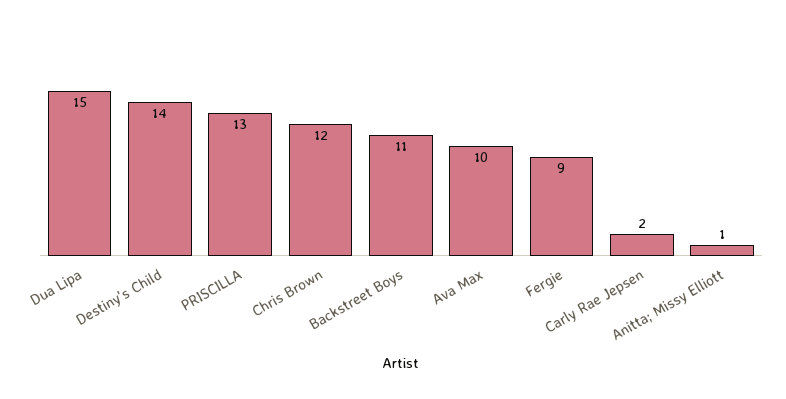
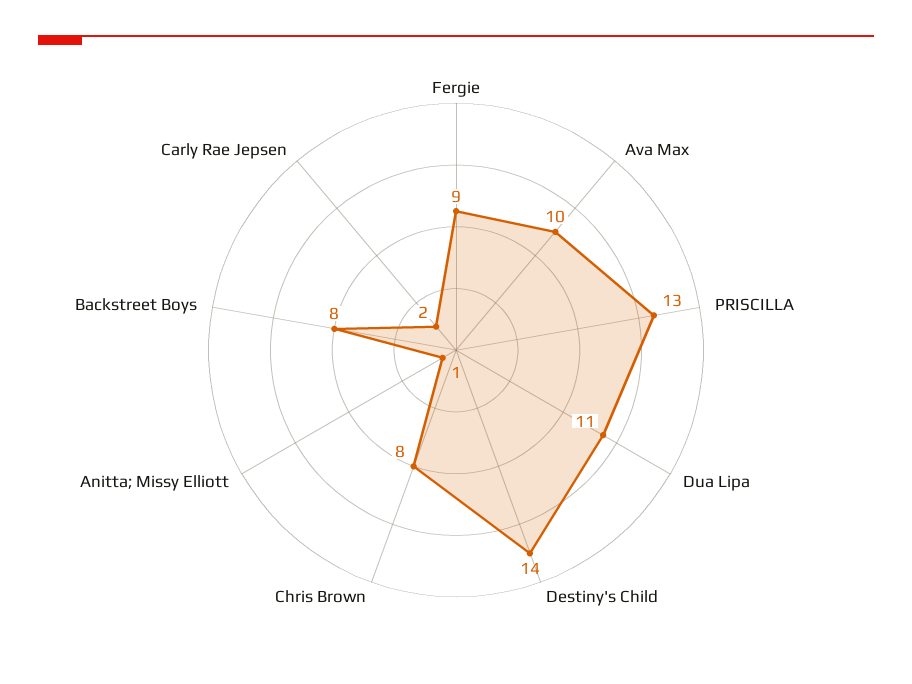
Dua Lipa: 15 -> 11
Chris Brown: 12 -> 8
Backstreet Boys: 11 -> 8

